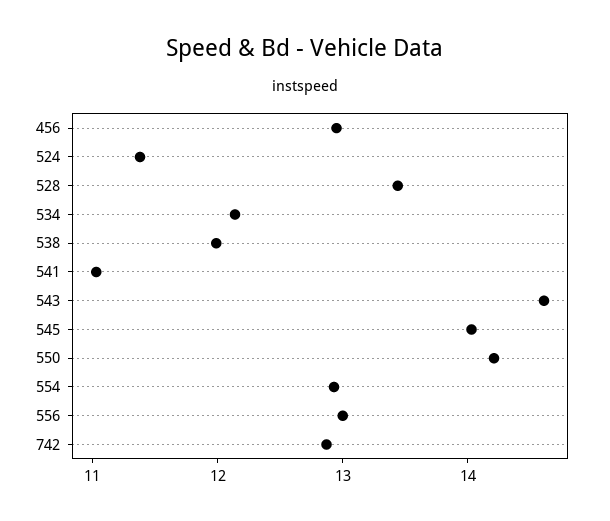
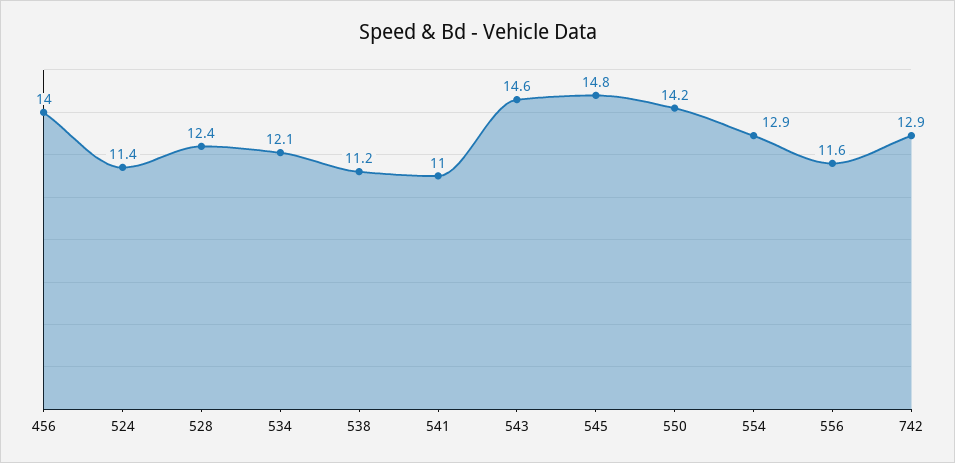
456: 13 -> 14
528: 13.4 -> 12.4
538: 12 -> 11.2
545: 14 -> 14.8
556: 13 -> 11.6

